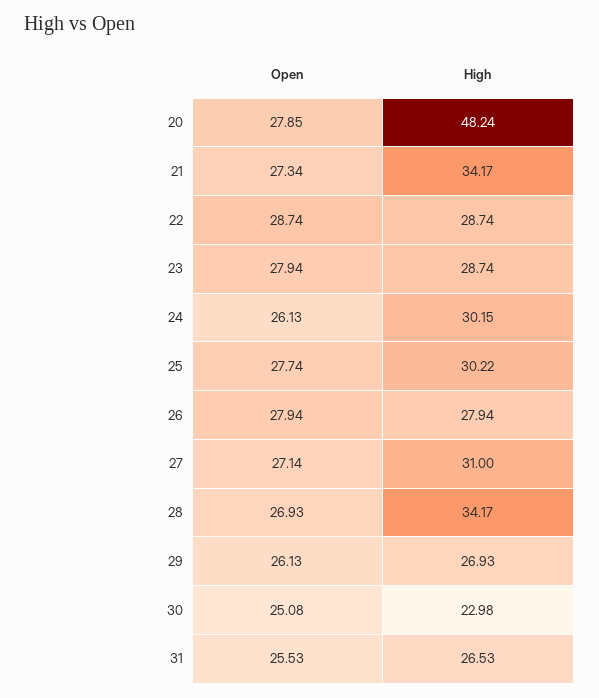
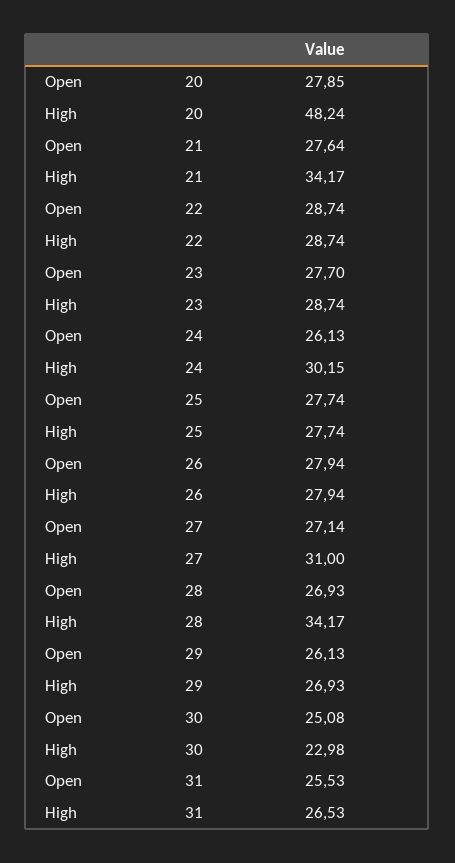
Open, 21: 27.34 -> 27.64
Open, 23: 27.94 -> 27.7
High, 25: 30.22 -> 27.74

